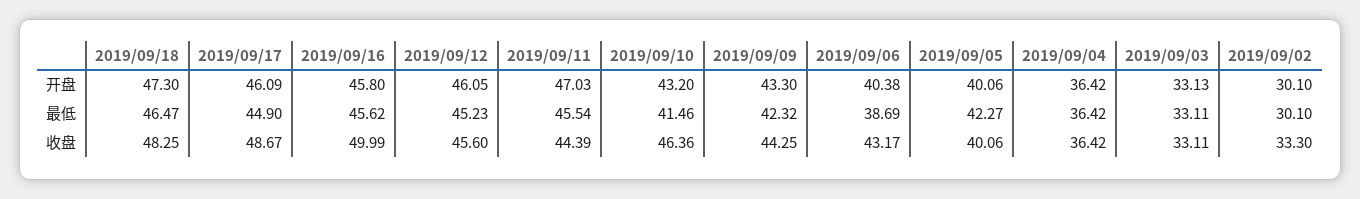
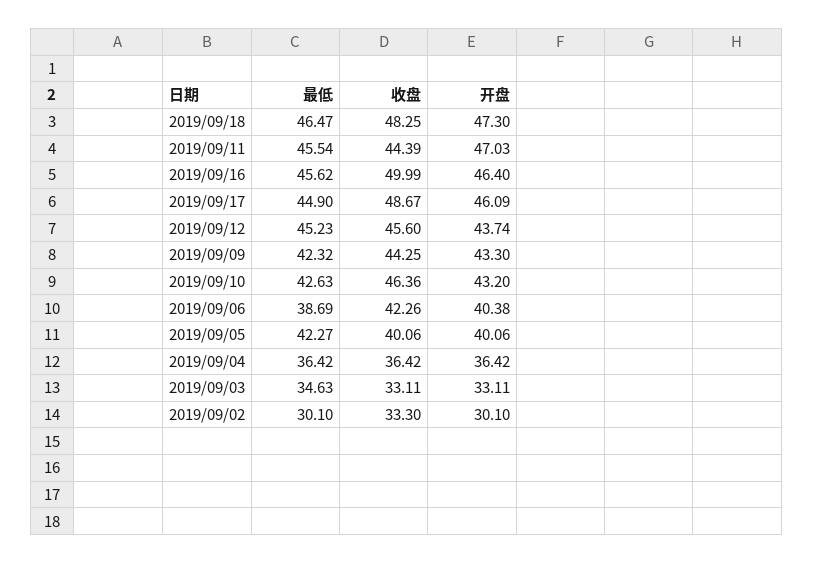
2019/09/16, 开盘: 45.8 -> 46.4
2019/09/12, 开盘: 46.05 -> 43.74
2019/09/03, 开盘: 33.13 -> 33.11
2019/09/10, 最低: 41.46 -> 42.63
2019/09/03, 最低: 33.11 -> 34.63
2019/09/06, 收盘: 43.17 -> 42.26

